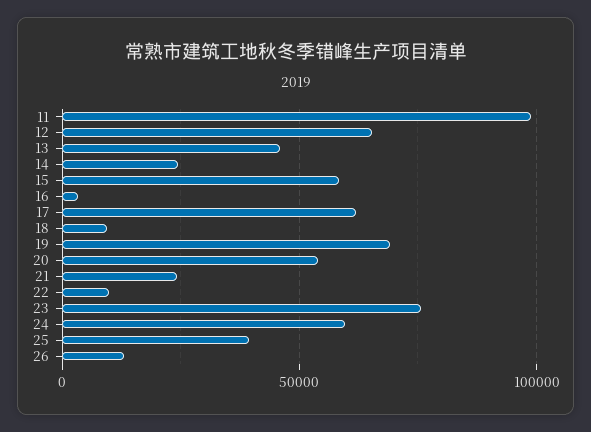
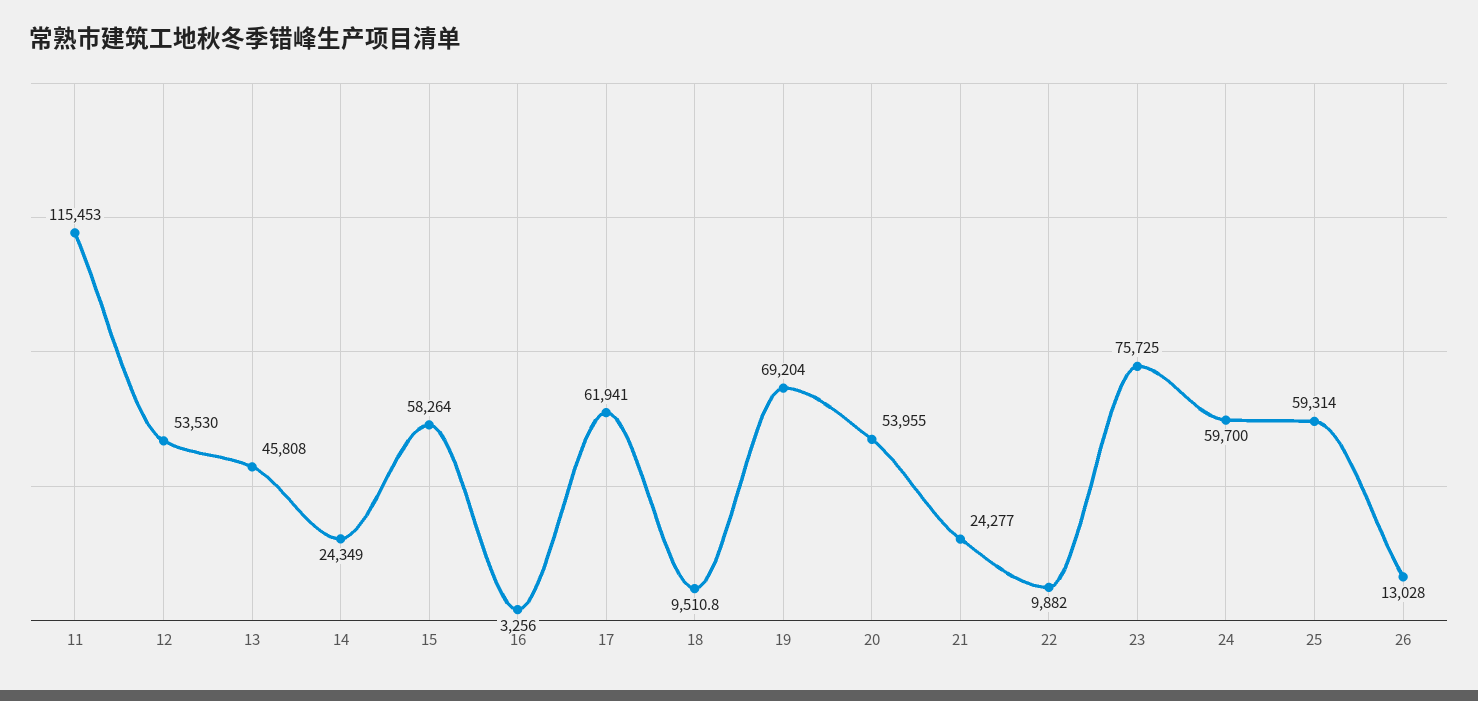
11: 100000 -> 115453
12: 65000 -> 53530
25: 40000 -> 59314

